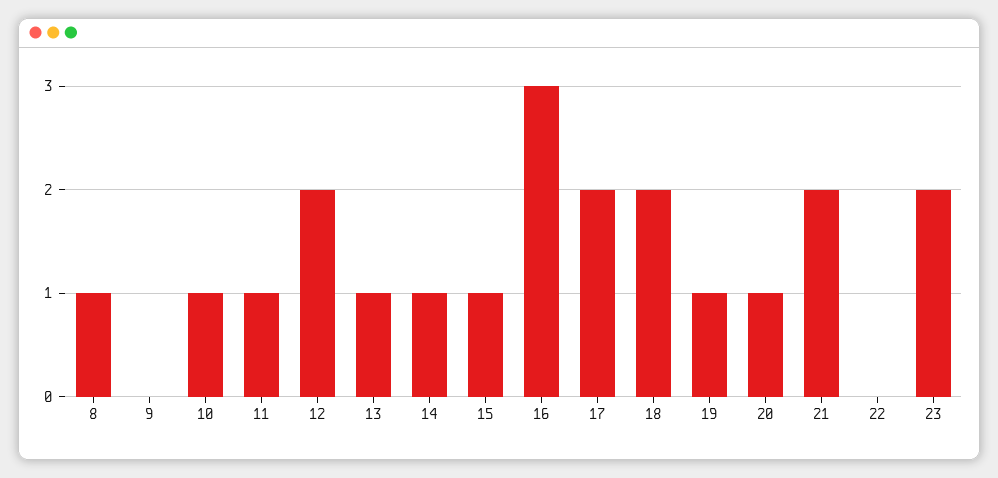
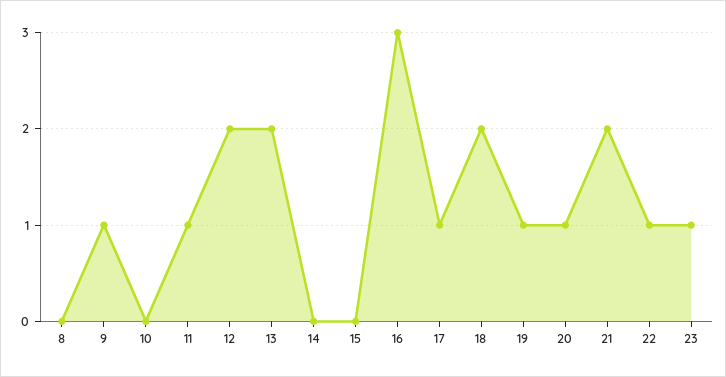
8: 1 -> 0
9: 0 -> 1
10: 1 -> 0
13: 1 -> 2
14: 1 -> 0
15: 1 -> 0
17: 2 -> 1
22: 0 -> 1
23: 2 -> 1

